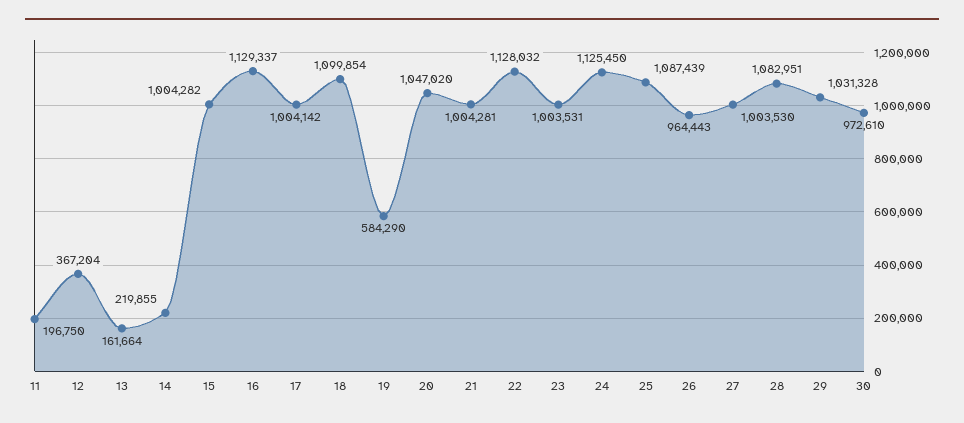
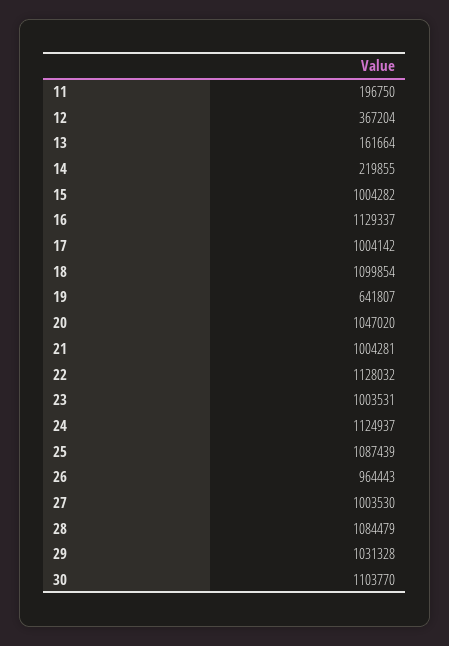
19: 584290 -> 641807
24: 1125450 -> 1124937
28: 1082951 -> 1084479
30: 972610 -> 1103770

